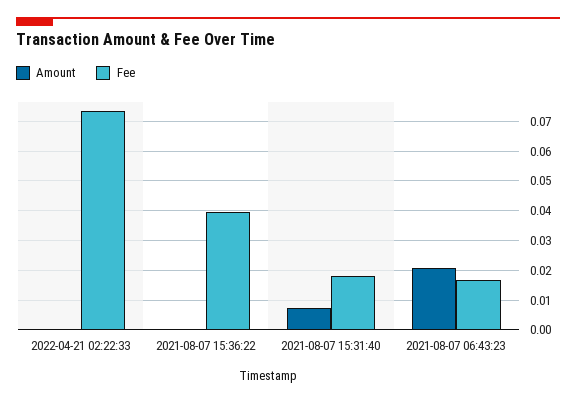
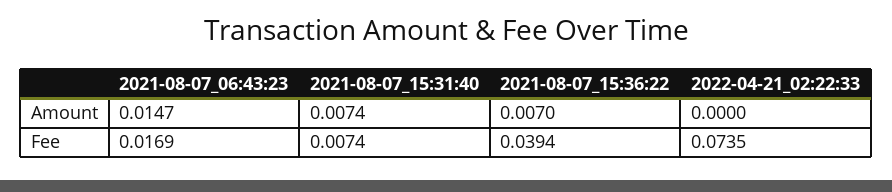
Amount, 2021-08-07 15:36:22: 0 -> 0.007
Fee, 2021-08-07 15:31:40: 0.0175 -> 0.0074
Amount, 2021-08-07 06:43:23: 0.02 -> 0.0147

